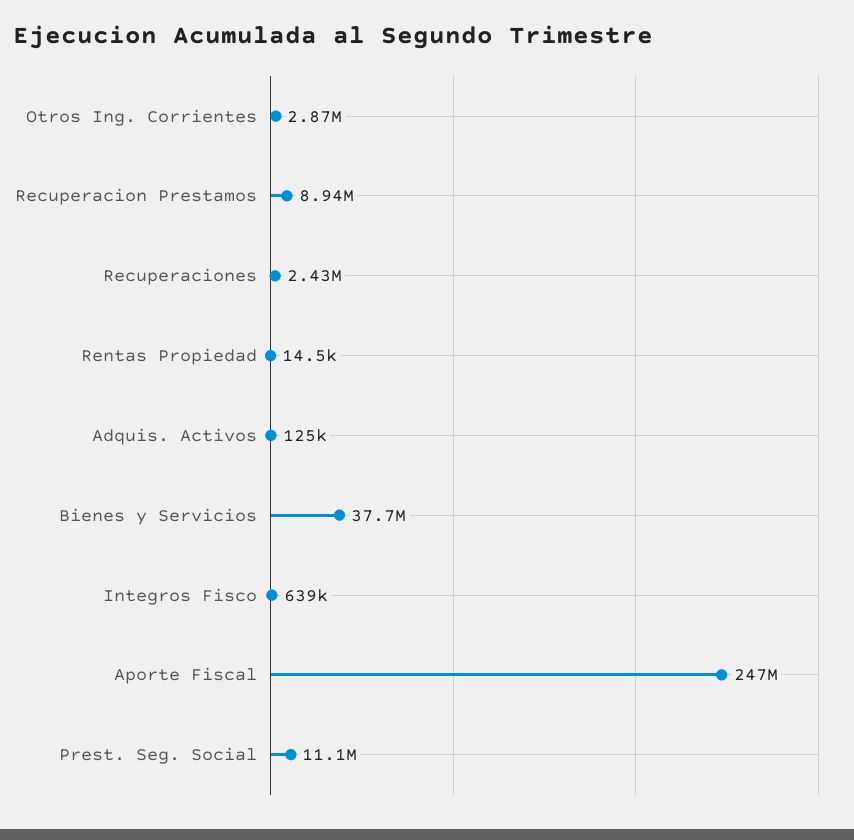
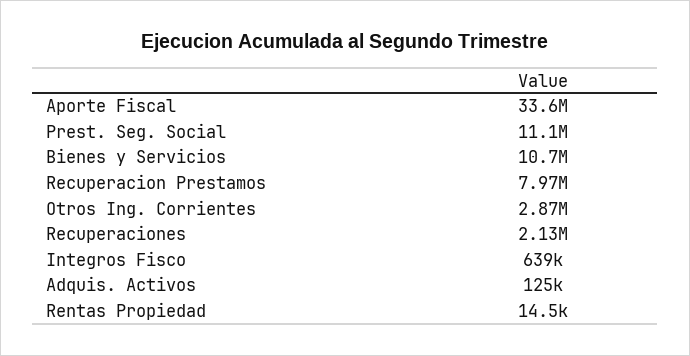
Recuperacion Prestamos: 8940000 -> 7970000
Recuperaciones: 2430000 -> 2130000
Bienes y Servicios: 37700000 -> 10700000
Aporte Fiscal: 247000000 -> 33600000

